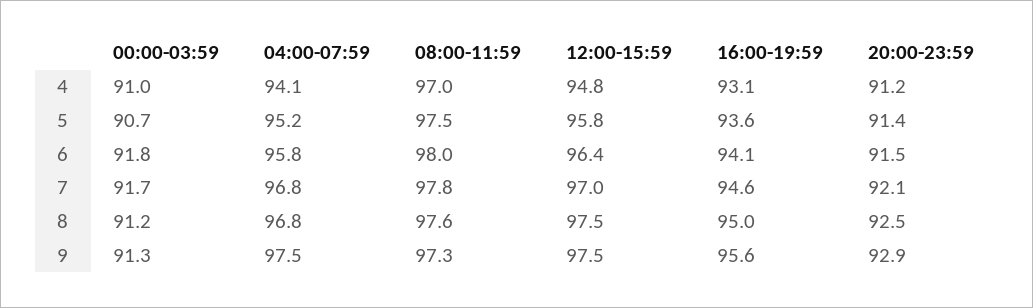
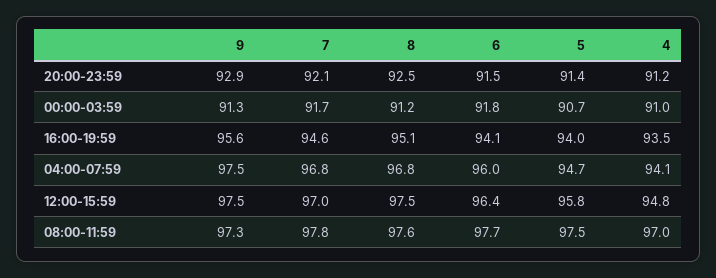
16:00-19:59, 4: 93.1 -> 93.5
04:00-07:59, 5: 95.2 -> 94.7
16:00-19:59, 5: 93.6 -> 94
04:00-07:59, 6: 95.8 -> 96
08:00-11:59, 6: 98 -> 97.7
16:00-19:59, 8: 95 -> 95.1

